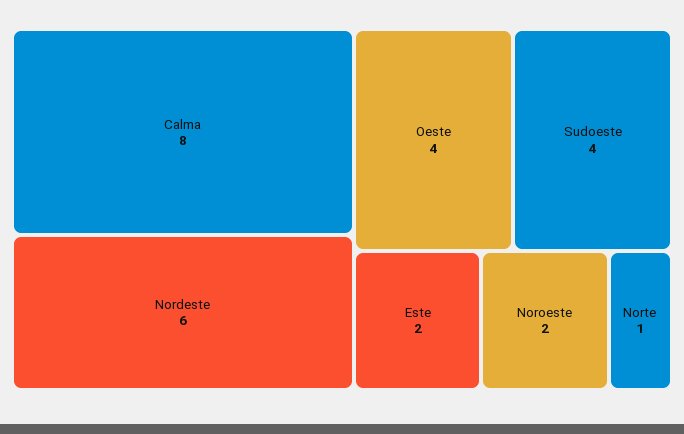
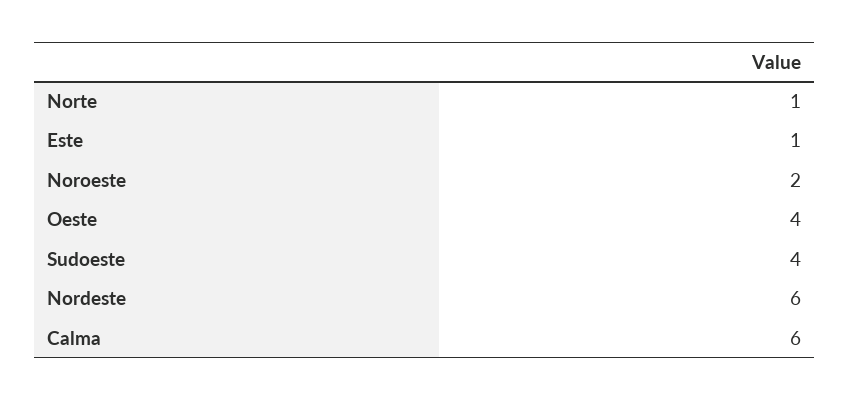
Calma: 8 -> 6
Este: 2 -> 1

